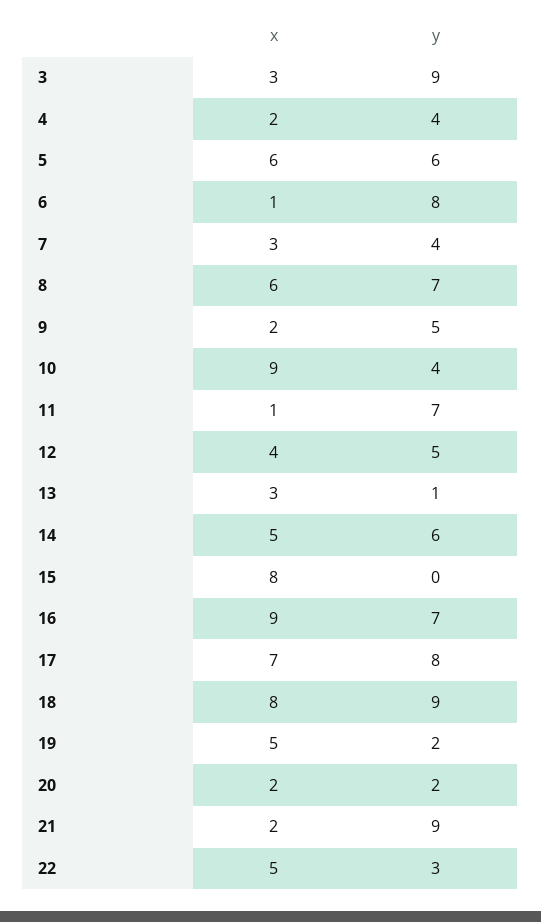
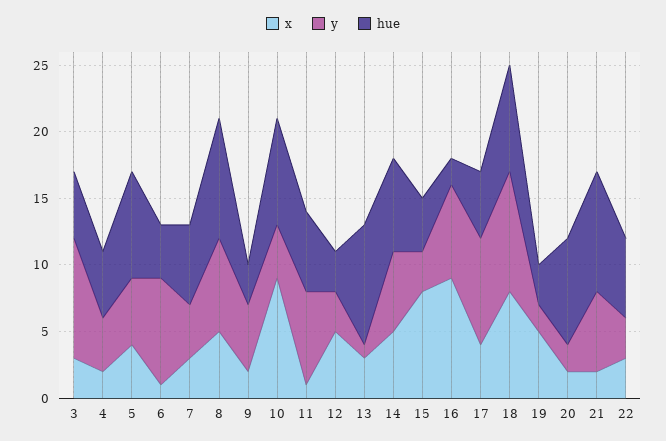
x, 5: 6 -> 4
y, 5: 6 -> 5
x, 8: 6 -> 5
x, 12: 4 -> 5
y, 12: 5 -> 3
y, 15: 0 -> 3
x, 17: 7 -> 4
y, 21: 9 -> 6
x, 22: 5 -> 3
hue, 3: none -> 5
hue, 4: none -> 5
hue, 5: none -> 8
hue, 6: none -> 4
hue, 7: none -> 6
hue, 8: none -> 9
hue, 9: none -> 3
hue, 10: none -> 8
hue, 11: none -> 6
hue, 12: none -> 3
hue, 13: none -> 9
hue, 14: none -> 7
hue, 15: none -> 4
hue, 16: none -> 2
hue, 17: none -> 5
hue, 18: none -> 8
hue, 19: none -> 3
hue, 20: none -> 8
hue, 21: none -> 9
hue, 22: none -> 6

